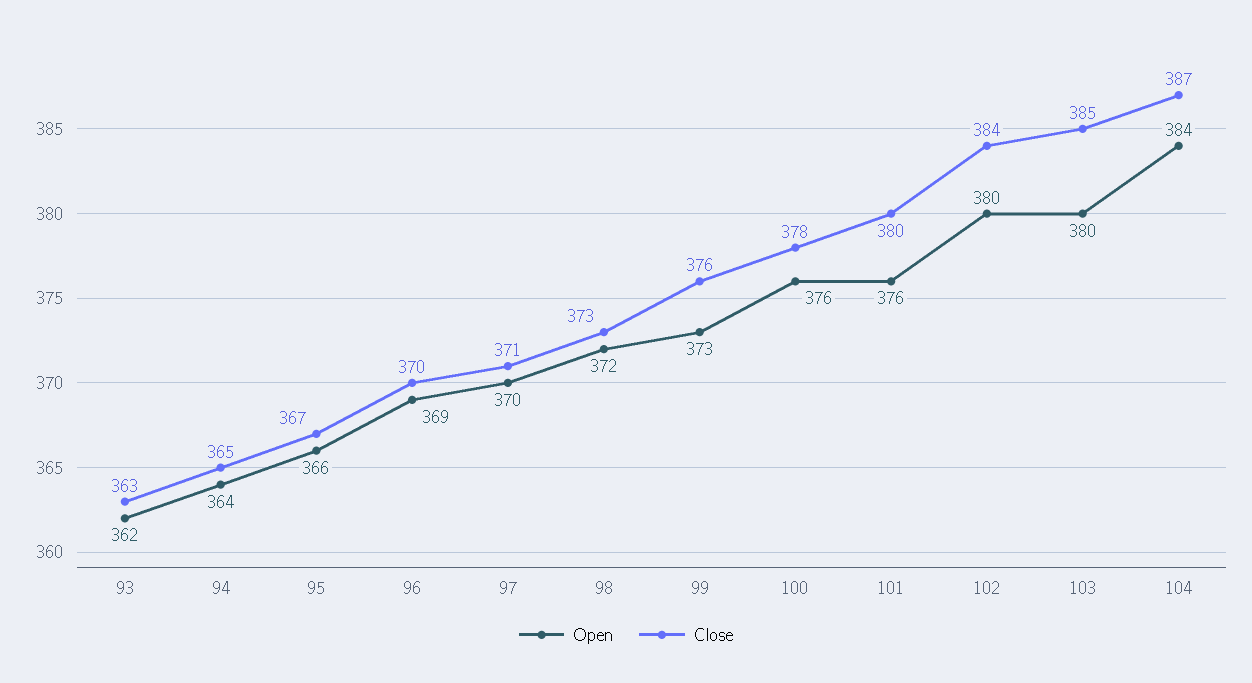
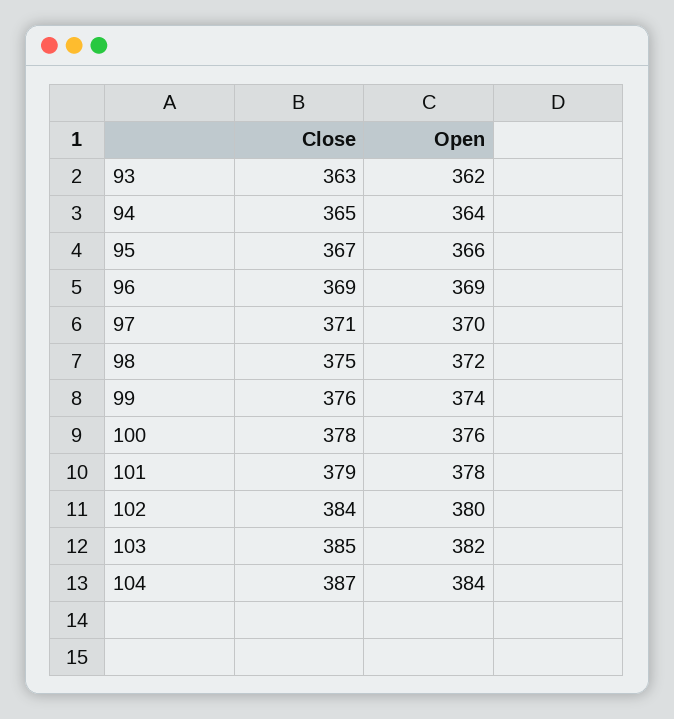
Close, 96: 370 -> 369
Close, 98: 373 -> 375
Open, 99: 373 -> 374
Open, 101: 376 -> 378
Close, 101: 380 -> 379
Open, 103: 380 -> 382

